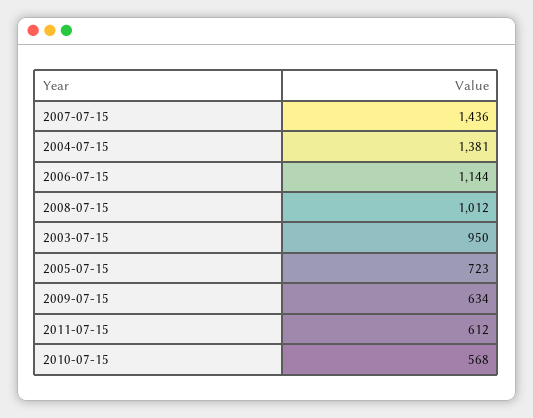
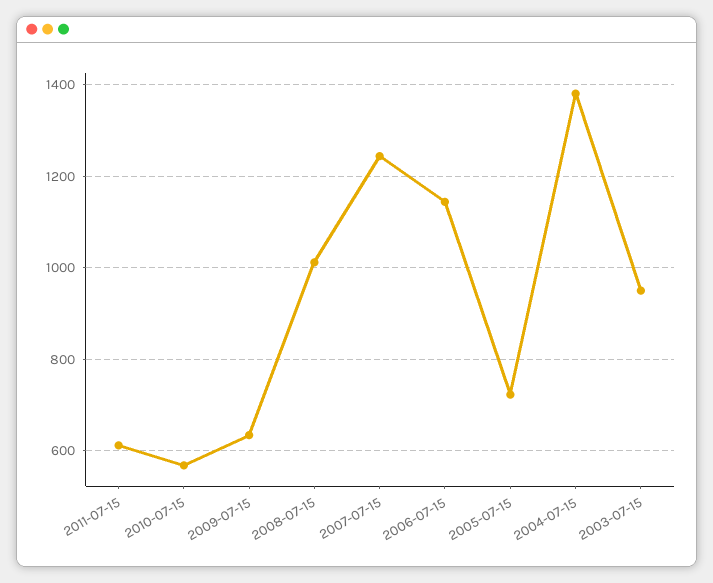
2007-07-15: 1436 -> 1240

